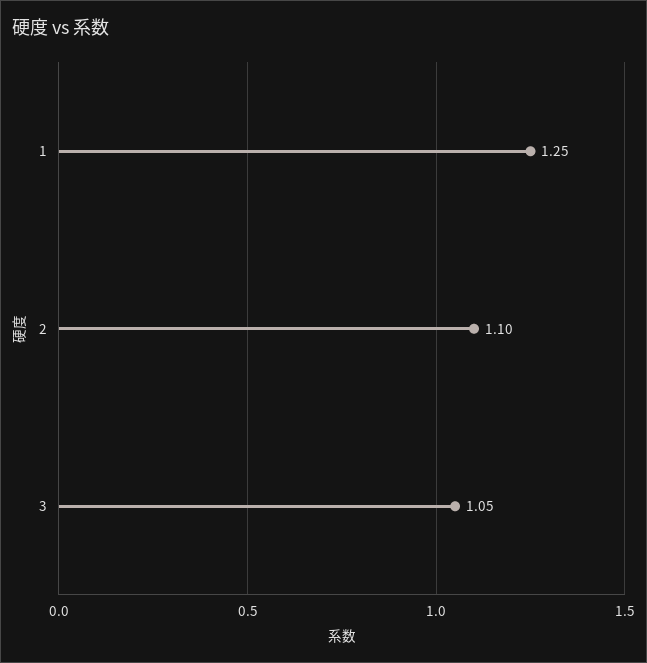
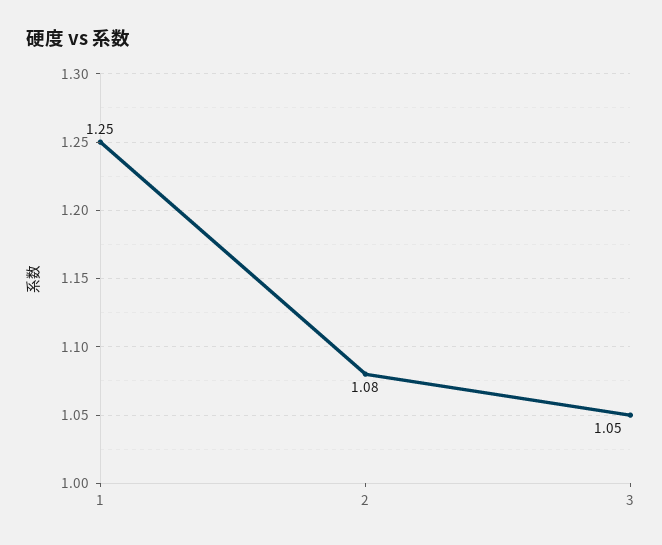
2: 1.1 -> 1.08

